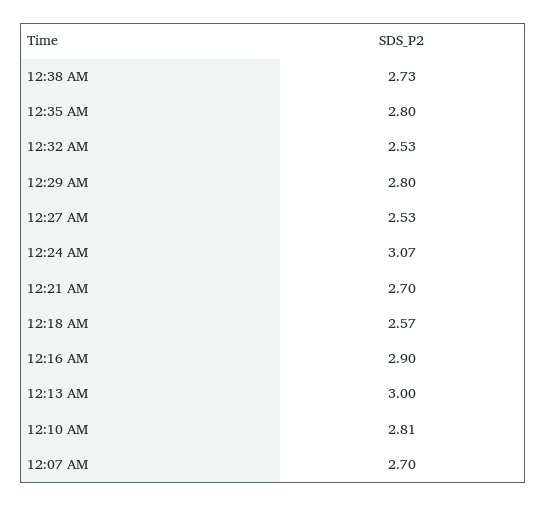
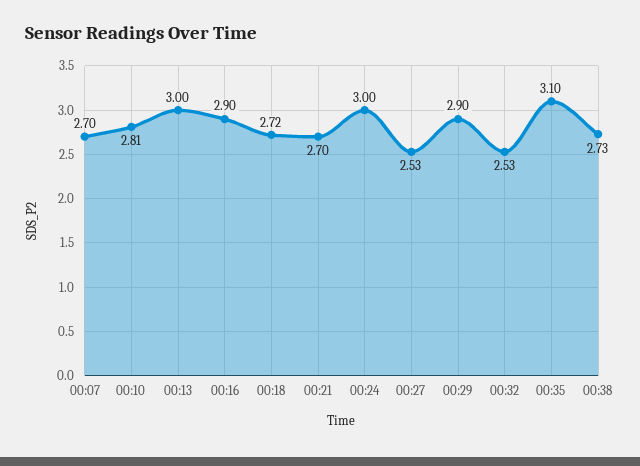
12:35 AM: 2.8 -> 3.1
12:29 AM: 2.8 -> 2.9
12:24 AM: 3.07 -> 3
12:18 AM: 2.57 -> 2.72

